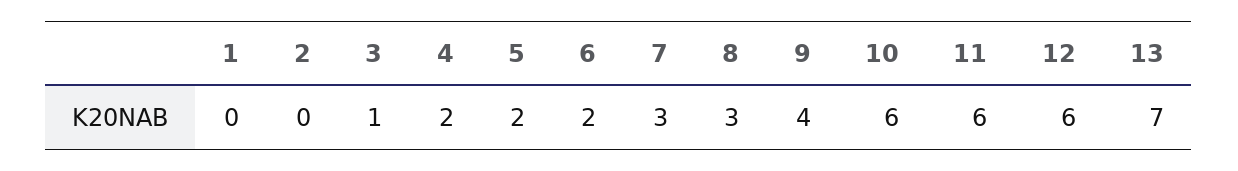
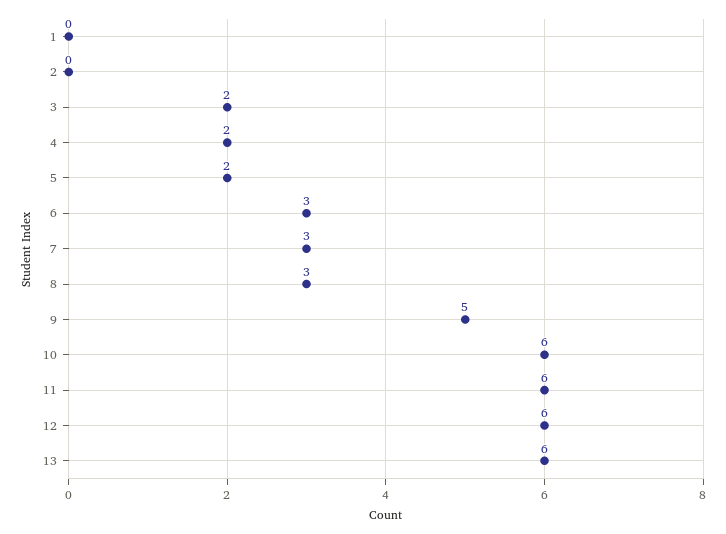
3: 1 -> 2
6: 2 -> 3
9: 4 -> 5
13: 7 -> 6

